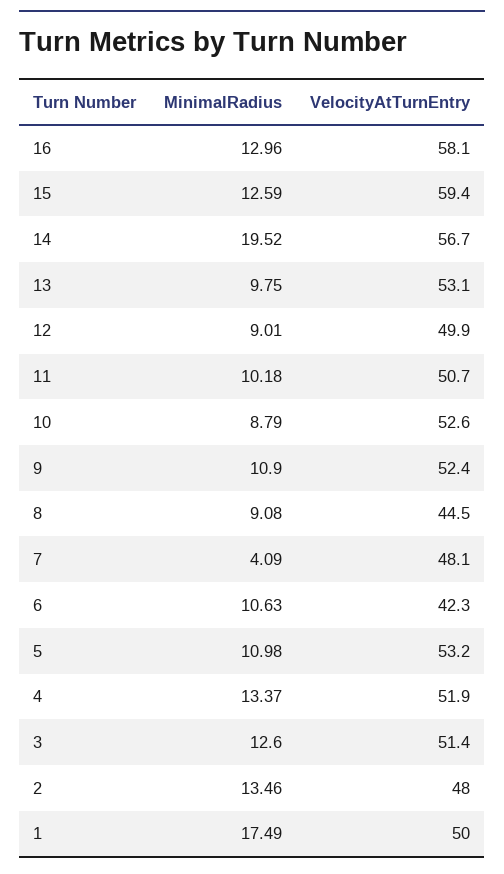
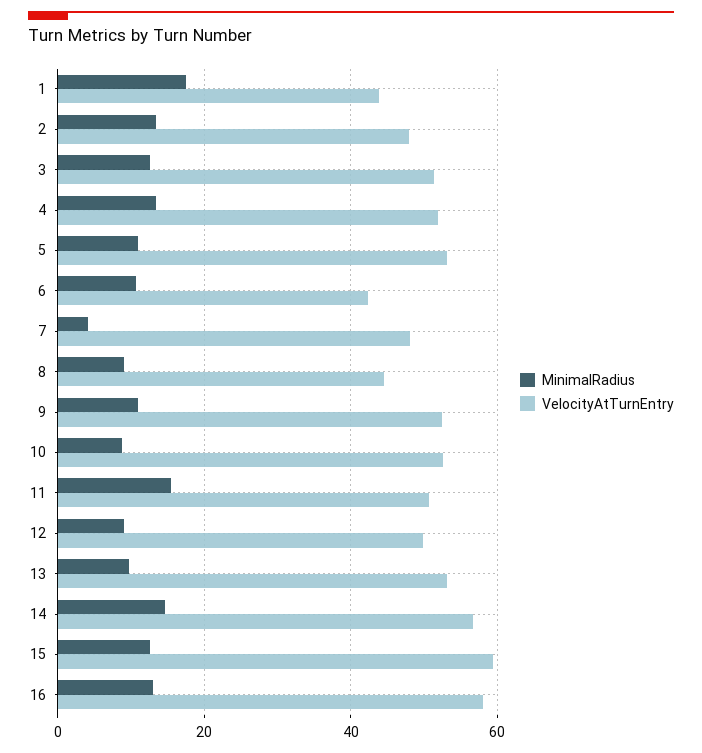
MinimalRadius, 14: 19.52 -> 14
MinimalRadius, 11: 10.18 -> 16
VelocityAtTurnEntry, 1: 50 -> 44

